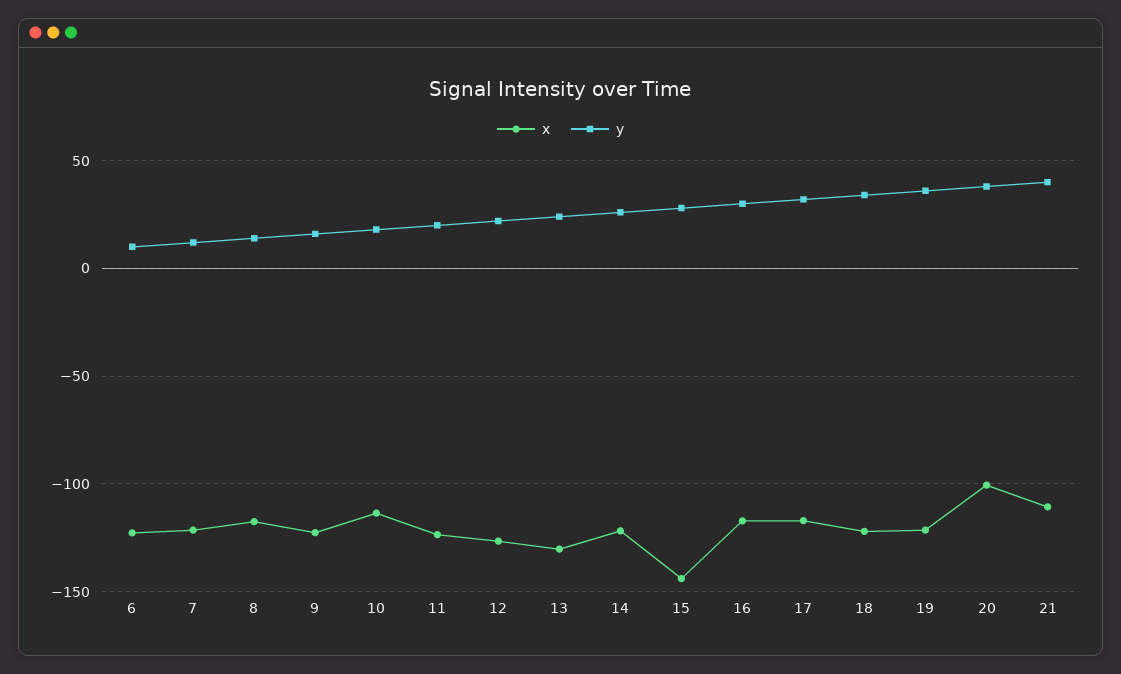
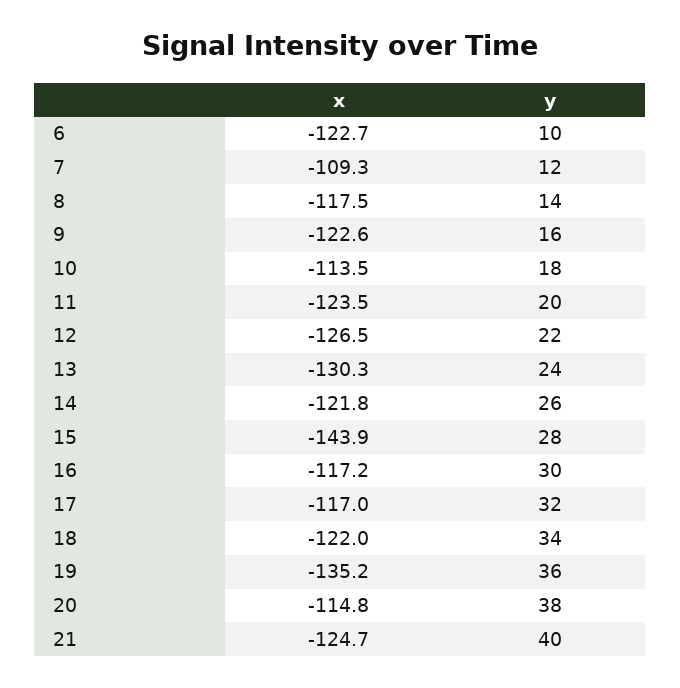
x, 7: -120 -> -109.3
x, 19: -120 -> -135.2
x, 20: -100 -> -114.8
x, 21: -110 -> -124.7

